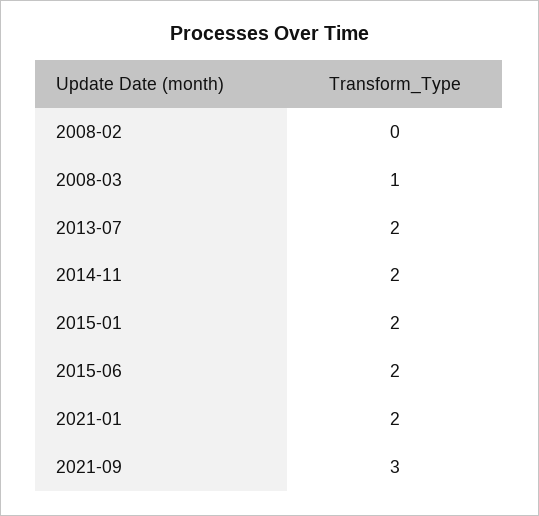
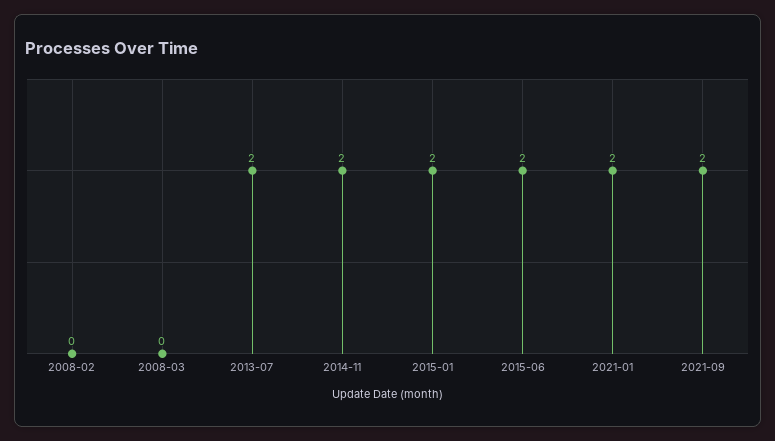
2008-03: 1 -> 0
2021-09: 3 -> 2

